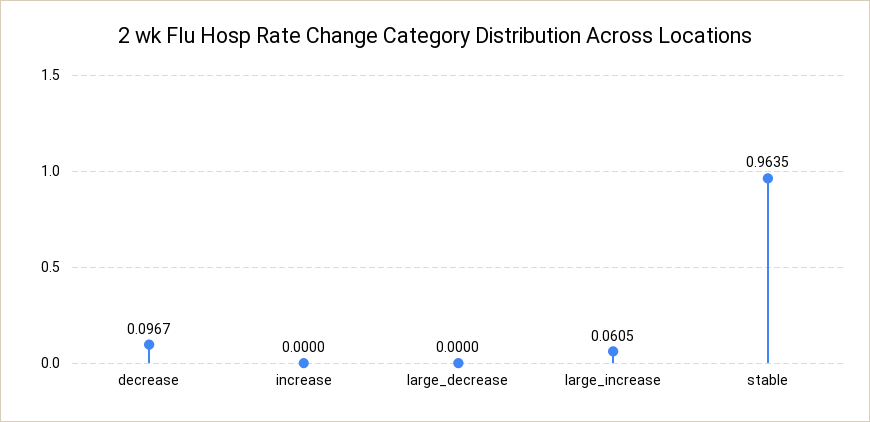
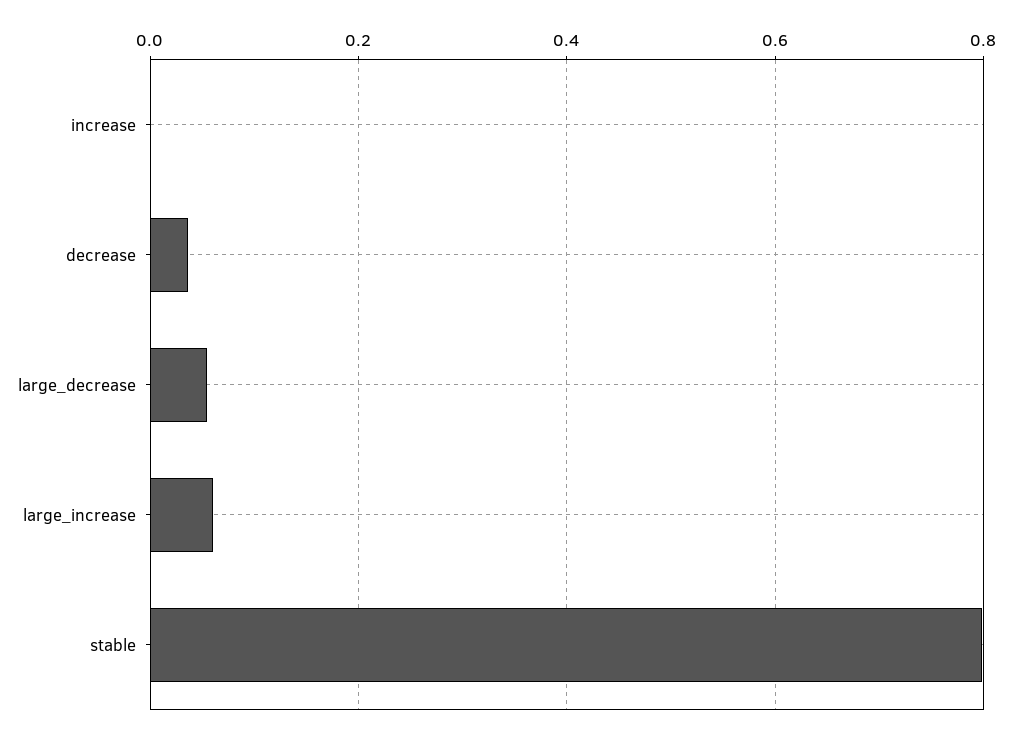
decrease: 0.0967 -> 0.04
large_decrease: 0 -> 0.06
stable: 0.9635 -> 0.8

